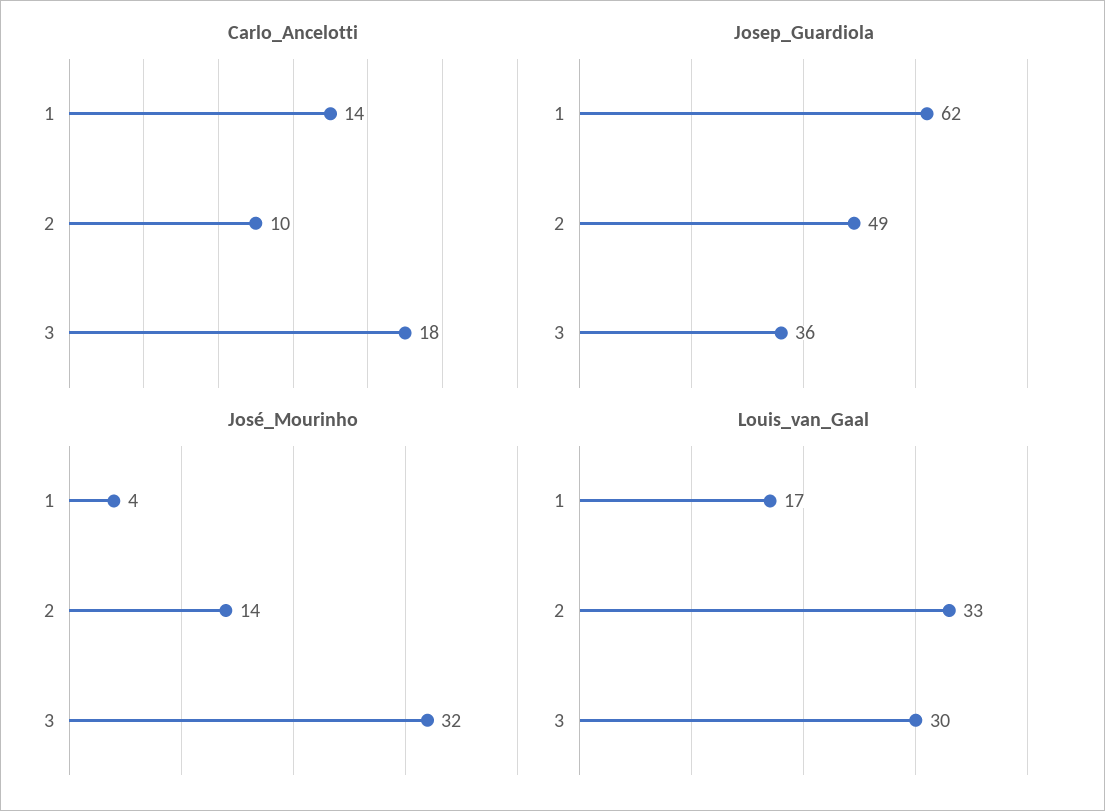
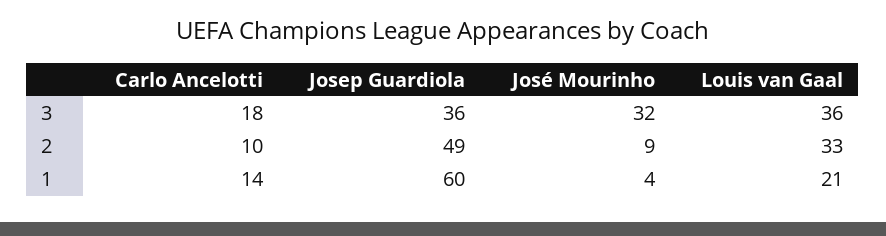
Josep_Guardiola, 1: 62 -> 60
José_Mourinho, 2: 14 -> 9
Louis_van_Gaal, 1: 17 -> 21
Louis_van_Gaal, 3: 30 -> 36

